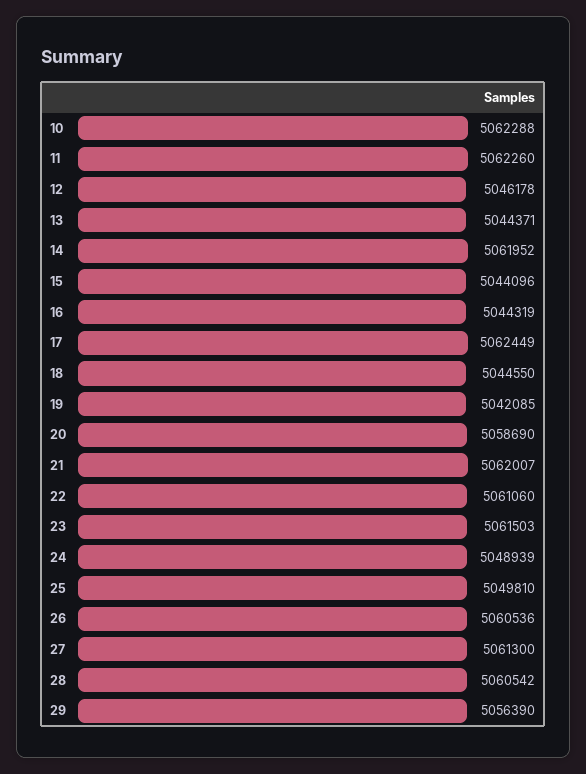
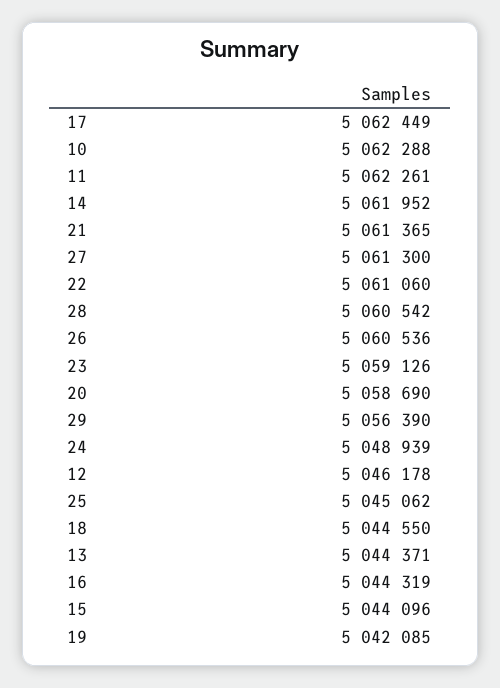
11: 5062260 -> 5062261
21: 5062007 -> 5061365
23: 5061503 -> 5059126
25: 5049810 -> 5045062

